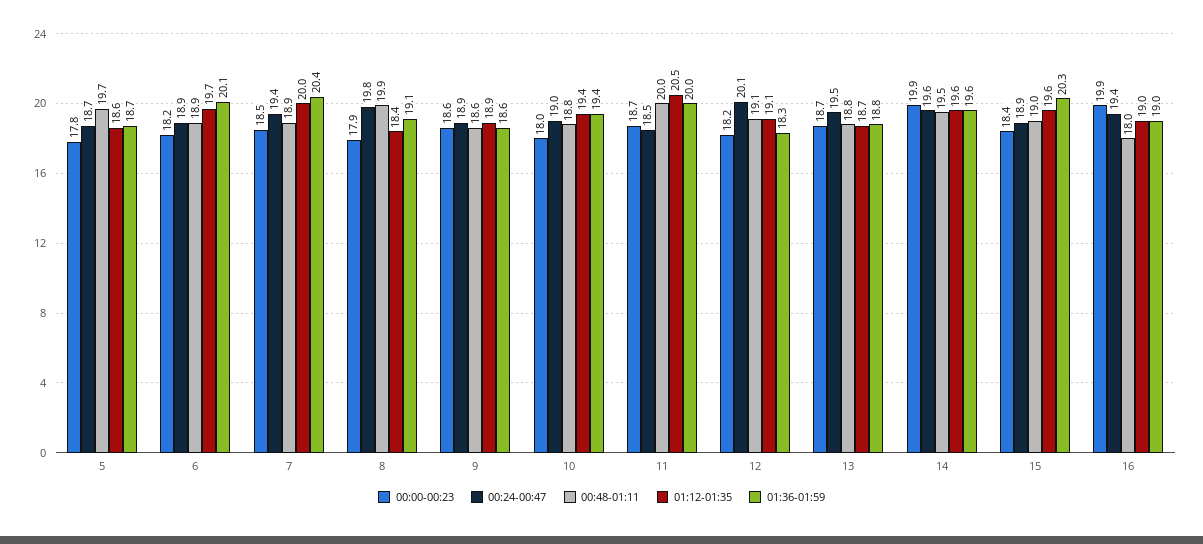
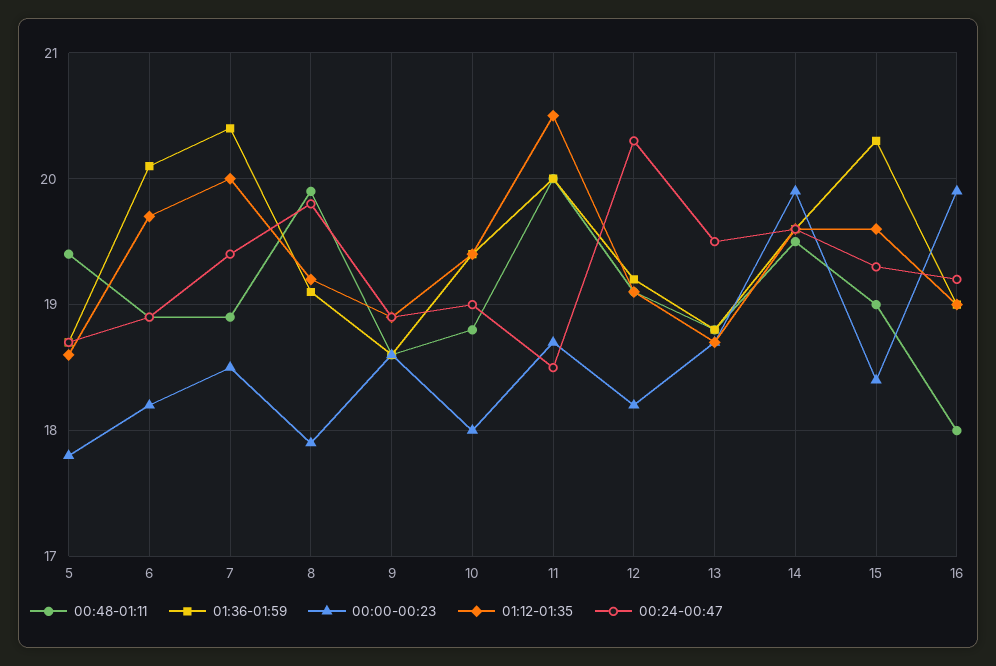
00:48-01:11, 5: 19.7 -> 19.4
01:12-01:35, 8: 18.4 -> 19.2
00:24-00:47, 12: 20.1 -> 20.3
01:36-01:59, 12: 18.3 -> 19.2
00:24-00:47, 15: 18.9 -> 19.3
00:24-00:47, 16: 19.4 -> 19.2

